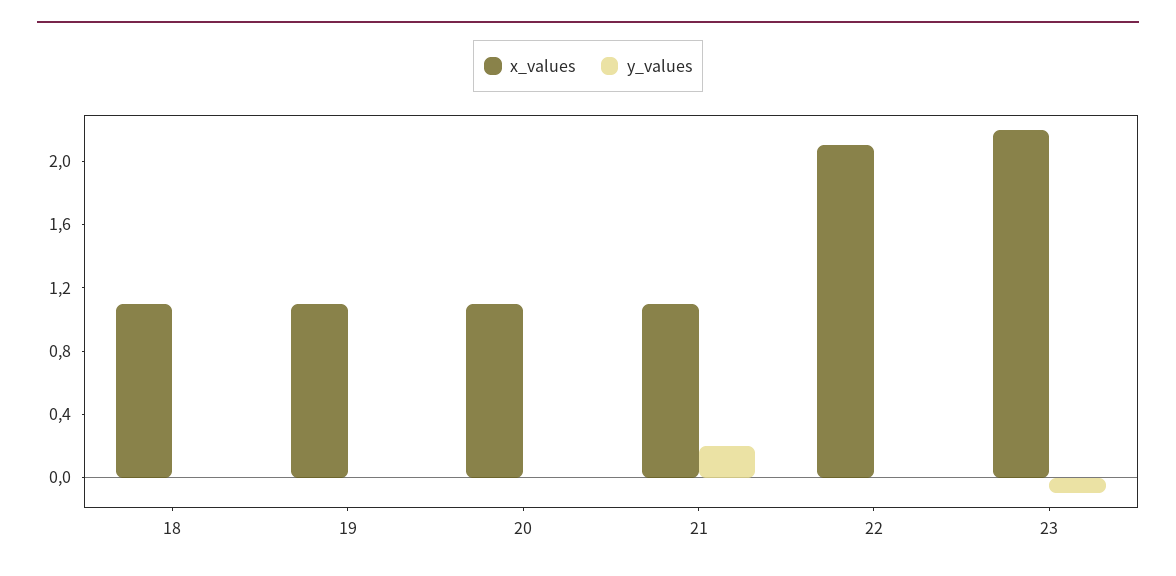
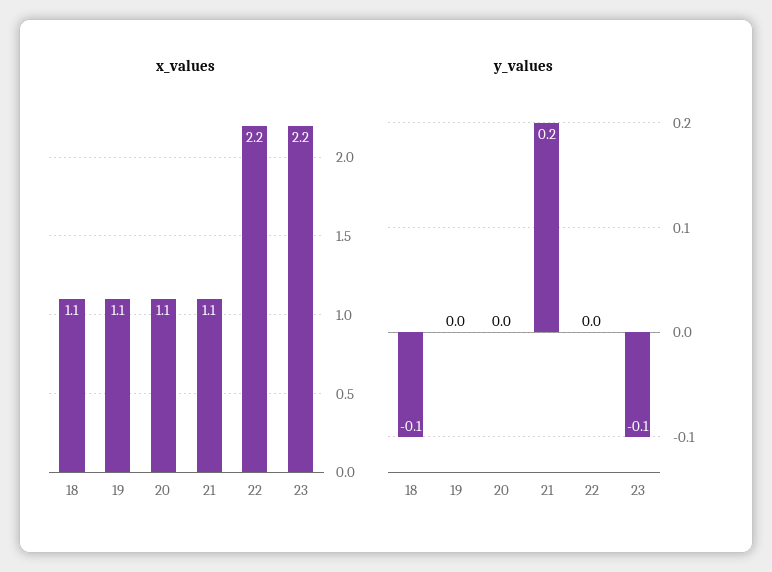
y_values, 18: 0 -> -0.1
x_values, 22: 2.1 -> 2.2

